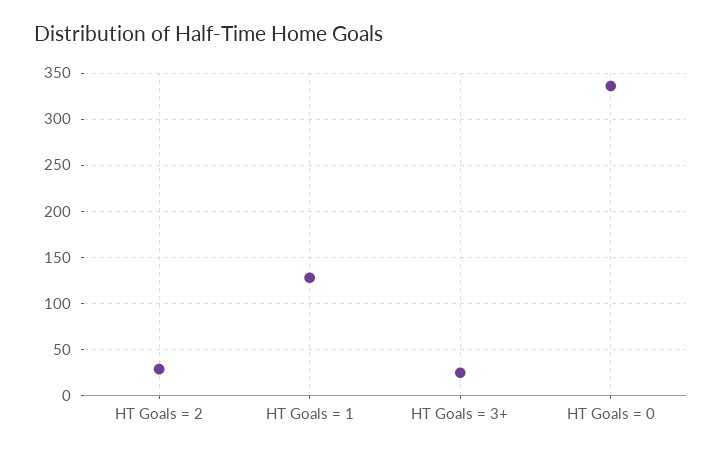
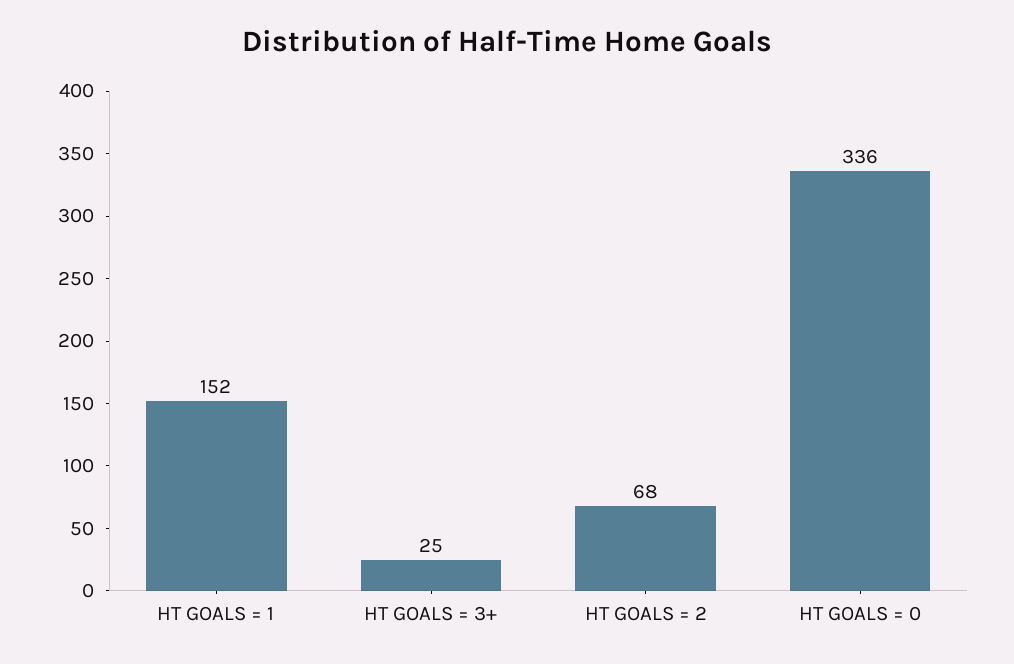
HT Goals = 2: 30 -> 68
HT Goals = 1: 130 -> 152

